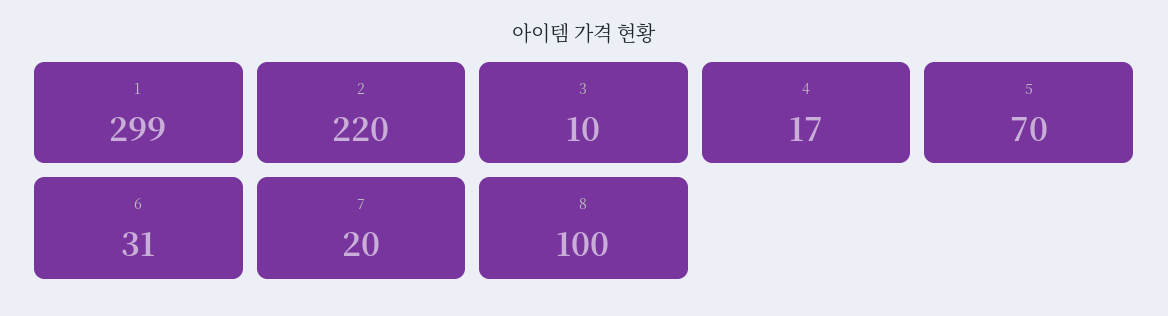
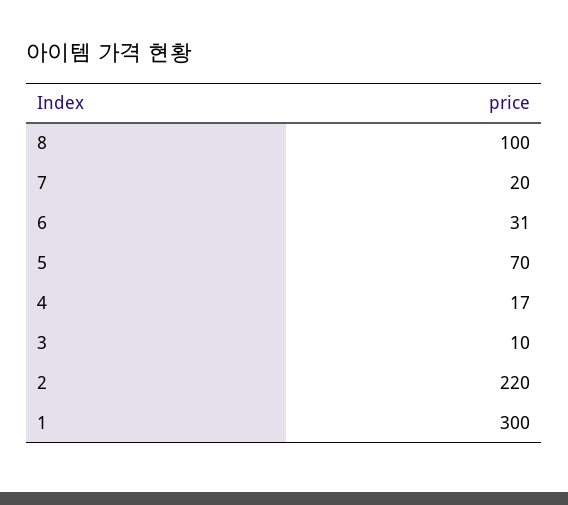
1: 299 -> 300

